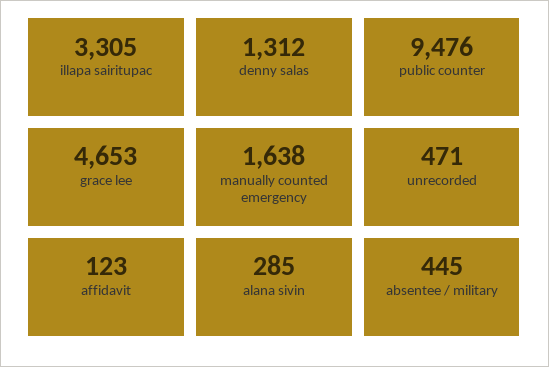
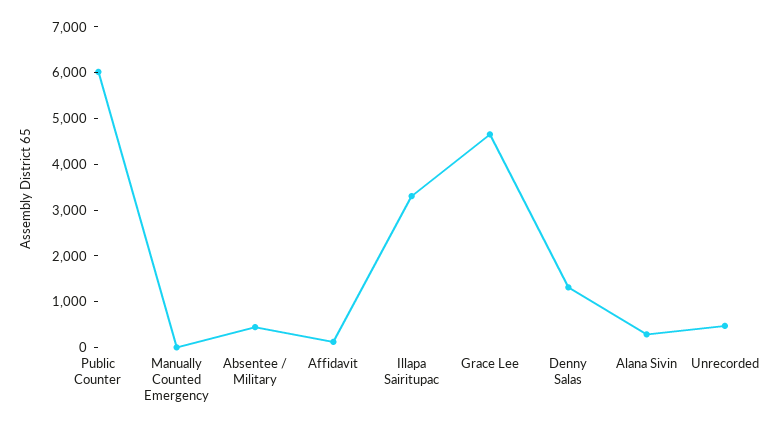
public counter: 9476 -> 6000
manually counted emergency: 1638 -> 0

